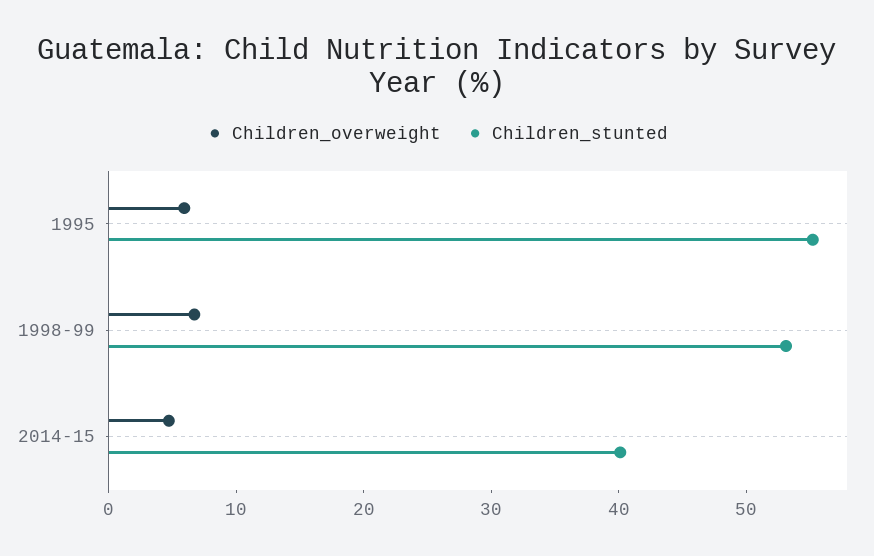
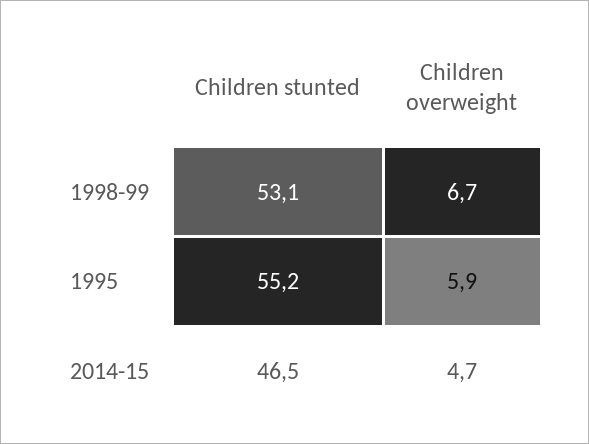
Children_stunted, 2014-15: 40 -> 46.5

